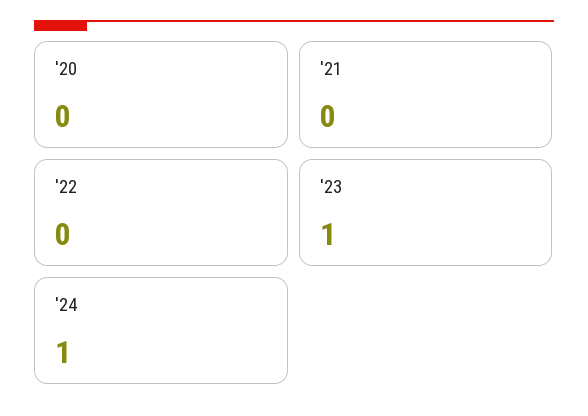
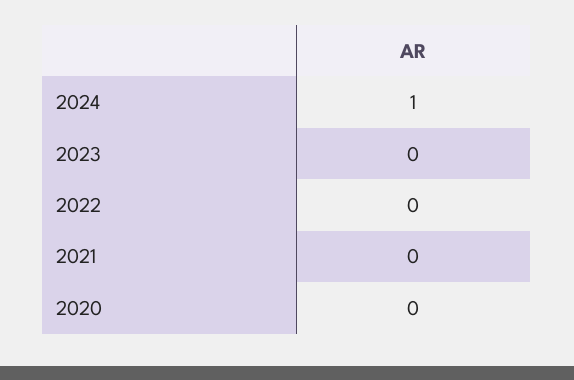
'23: 1 -> 0

